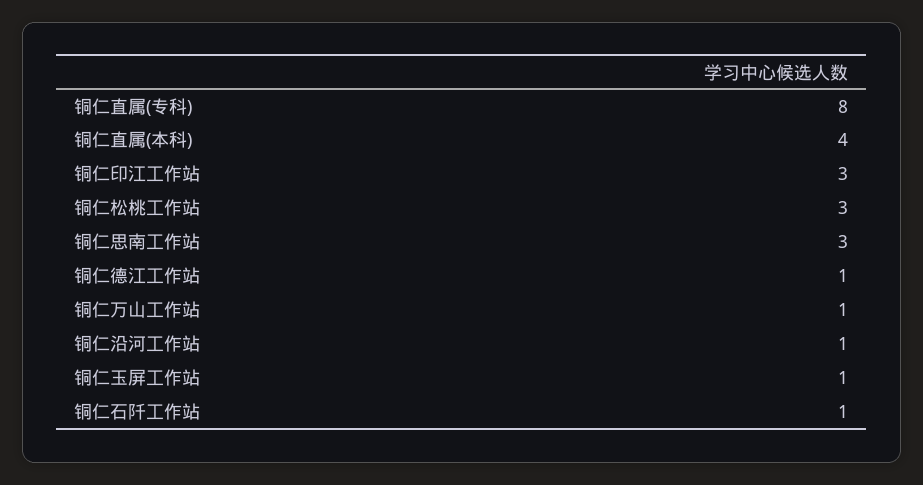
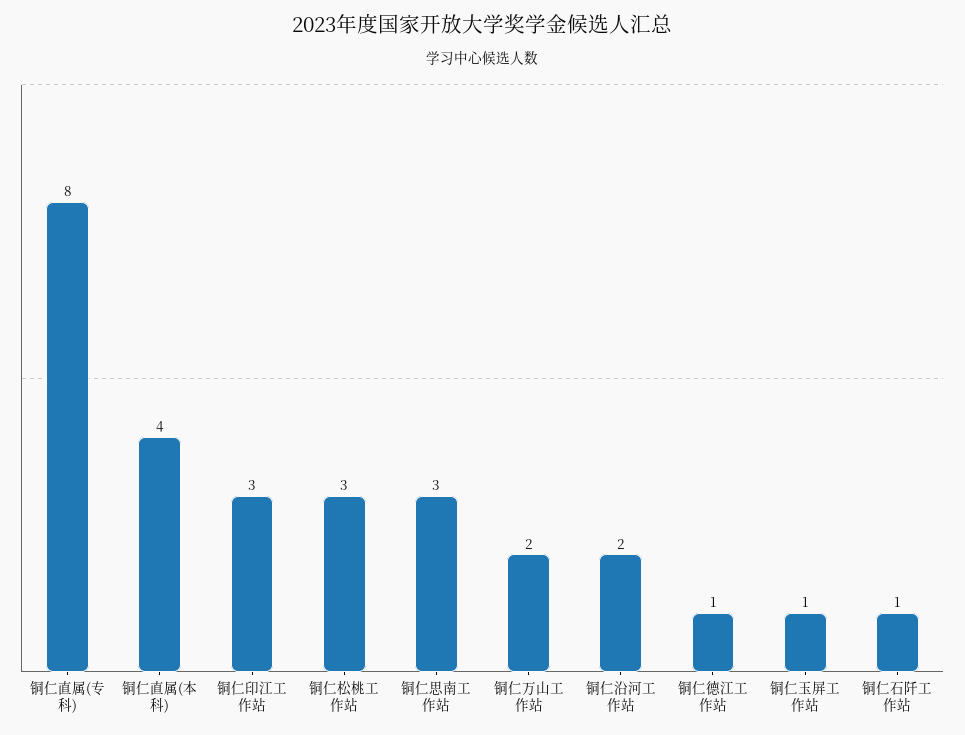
铜仁万山工作站: 1 -> 2
铜仁沿河工作站: 1 -> 2

